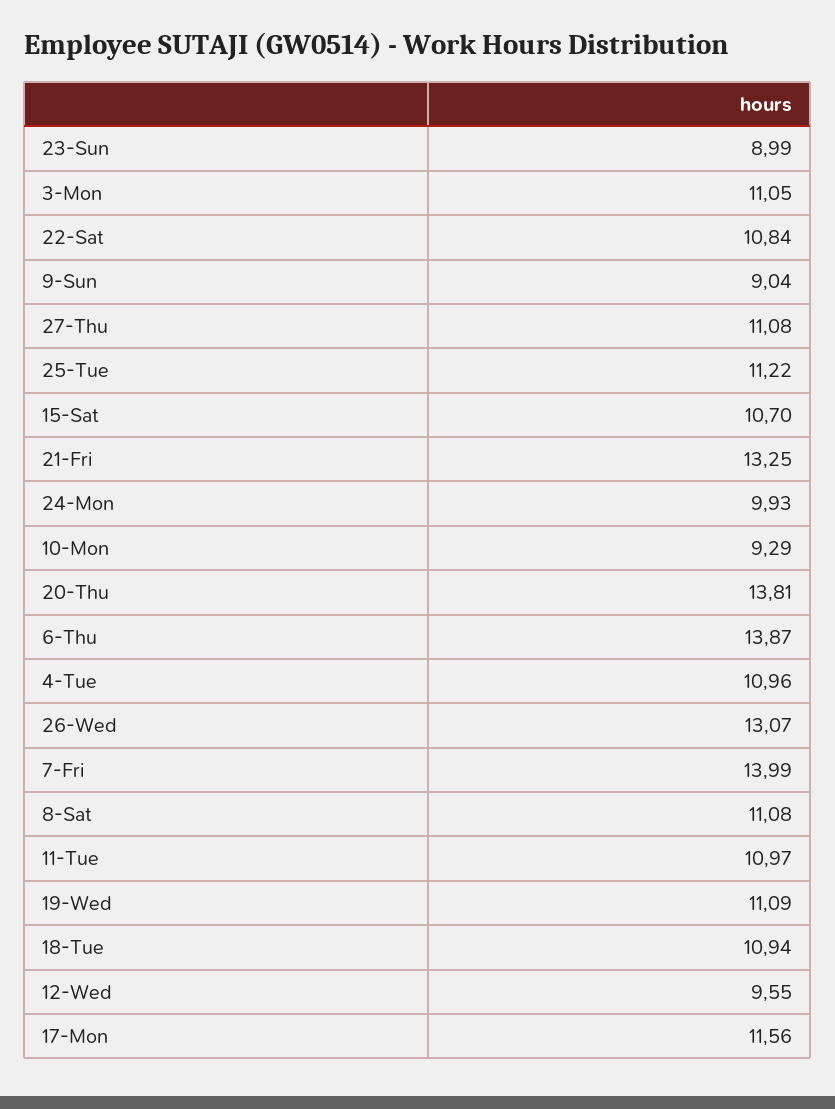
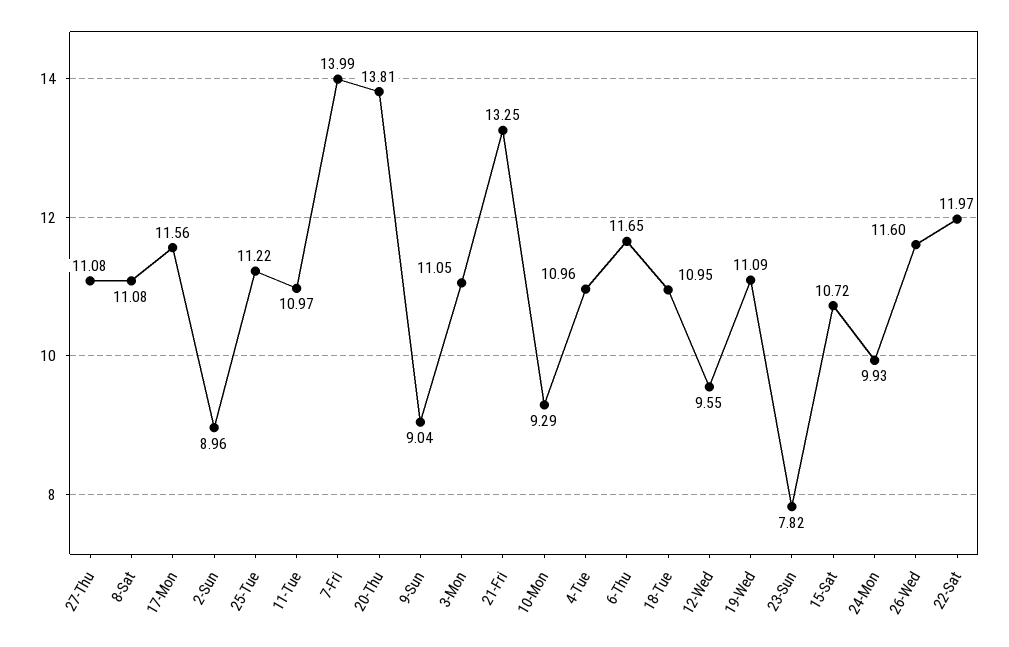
23-Sun: 8.99 -> 7.82
22-Sat: 10.84 -> 11.97
15-Sat: 10.7 -> 10.72
6-Thu: 13.87 -> 11.65
26-Wed: 13.07 -> 11.6
18-Tue: 10.94 -> 10.95
2-Sun: none -> 8.96

